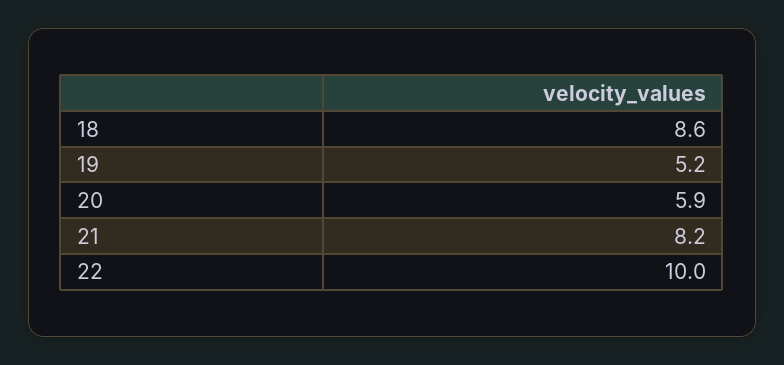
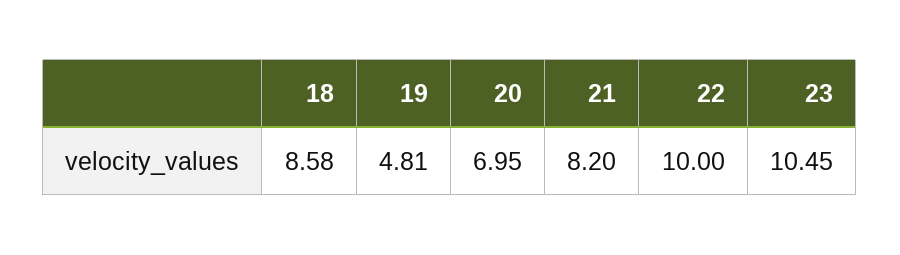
19: 5.2 -> 4.81
20: 5.9 -> 6.95
23: none -> 10.45

